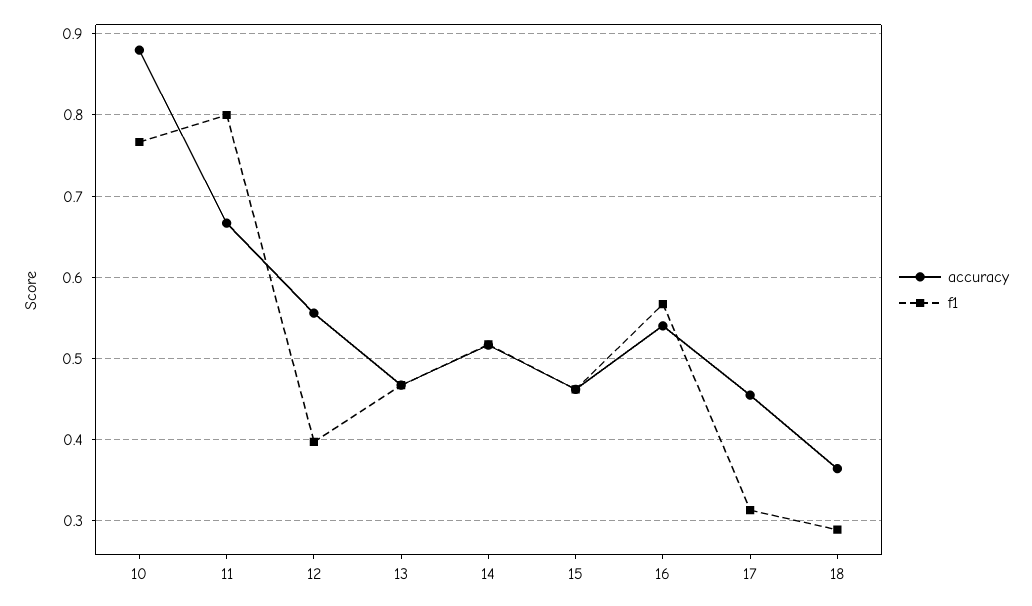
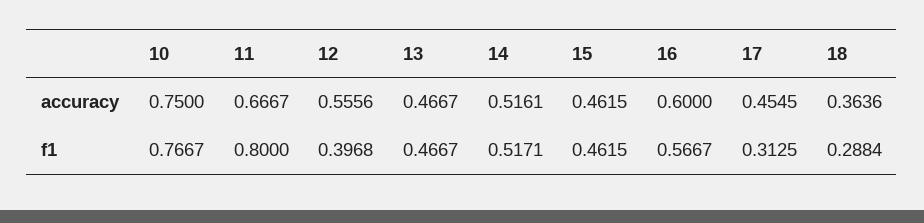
accuracy, 10: 0.88 -> 0.75
accuracy, 16: 0.54 -> 0.6

